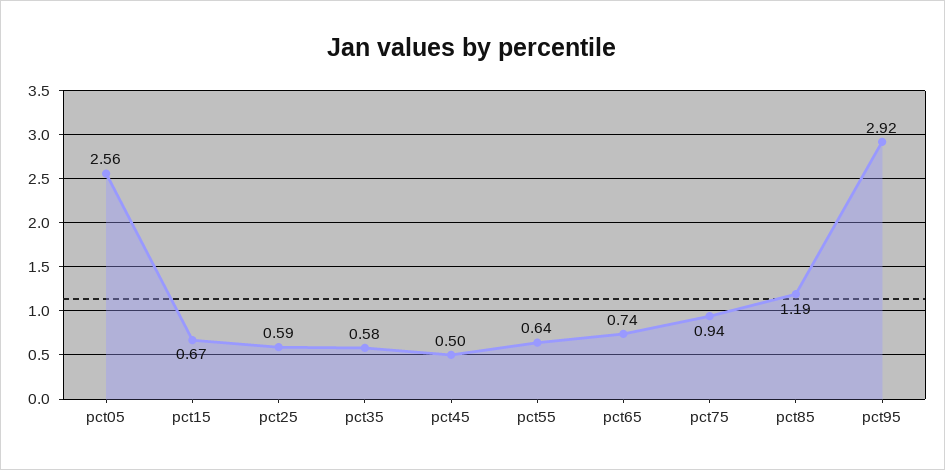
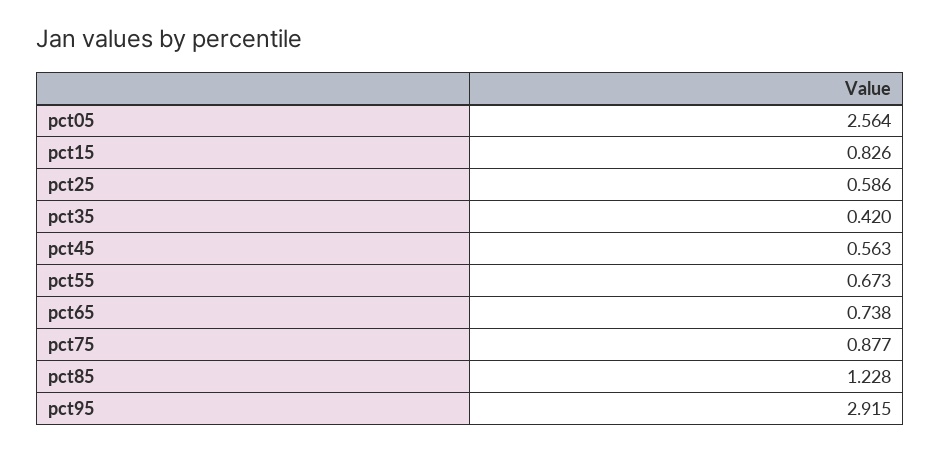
pct15: 0.67 -> 0.826
pct35: 0.58 -> 0.42
pct45: 0.5 -> 0.563
pct55: 0.64 -> 0.673
pct75: 0.94 -> 0.877
pct85: 1.19 -> 1.228

